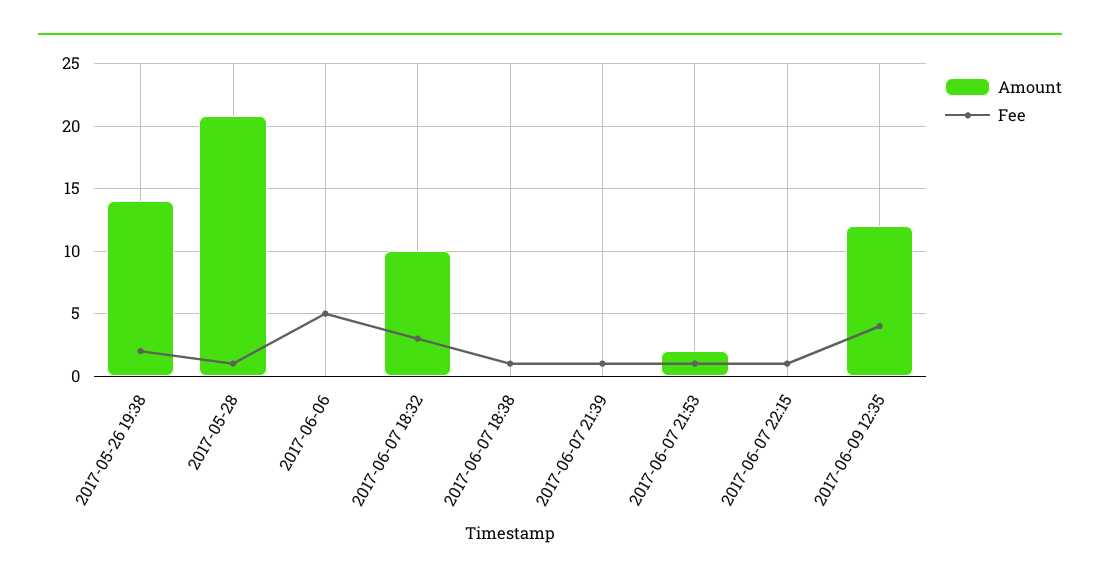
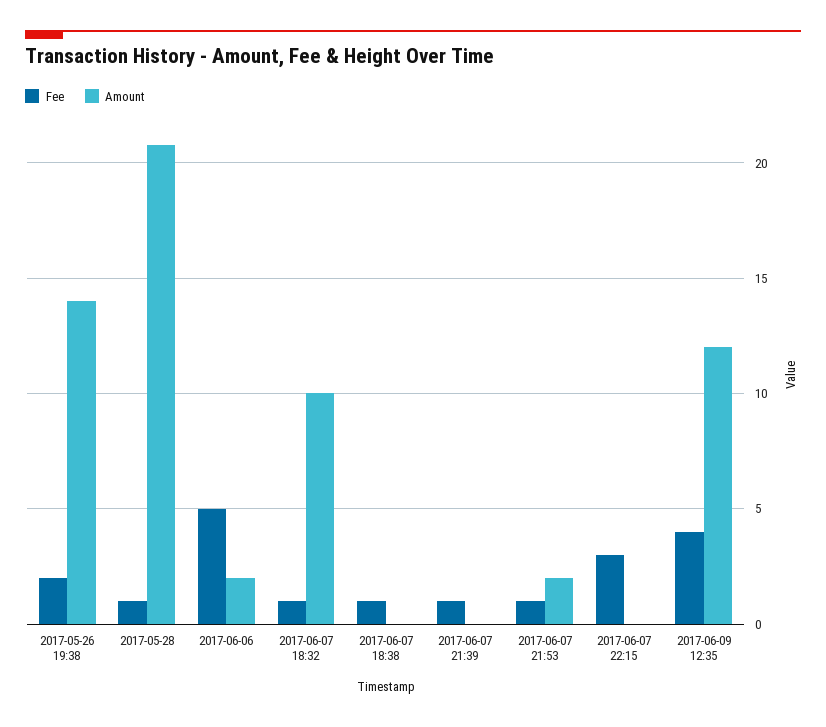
Amount, 2017-06-06: 0 -> 2
Fee, 2017-06-07 18:32: 3 -> 1
Fee, 2017-06-07 22:15: 1 -> 3

